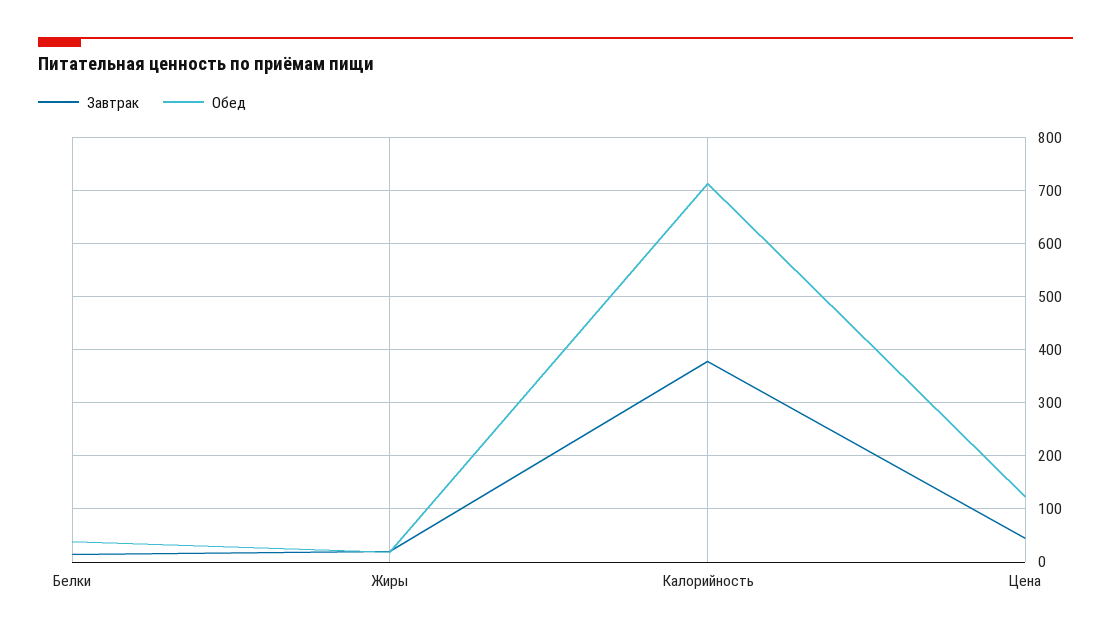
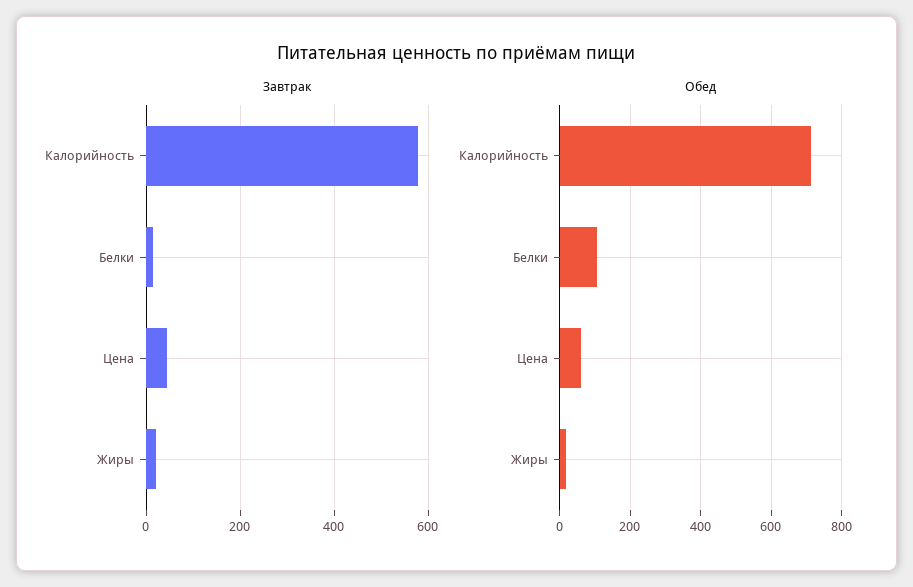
Обед, Белки: 40 -> 100
Завтрак, Калорийность: 380 -> 580
Обед, Цена: 120 -> 60

